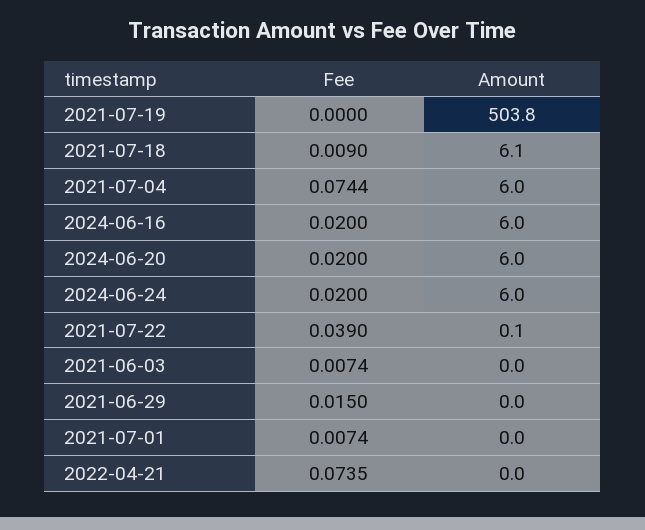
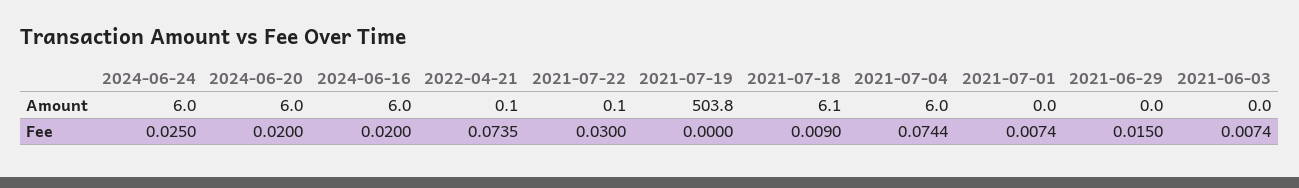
Fee, 2024-06-24: 0.02 -> 0.025
Fee, 2021-07-22: 0.039 -> 0.03
Amount, 2022-04-21: 0 -> 0.1

